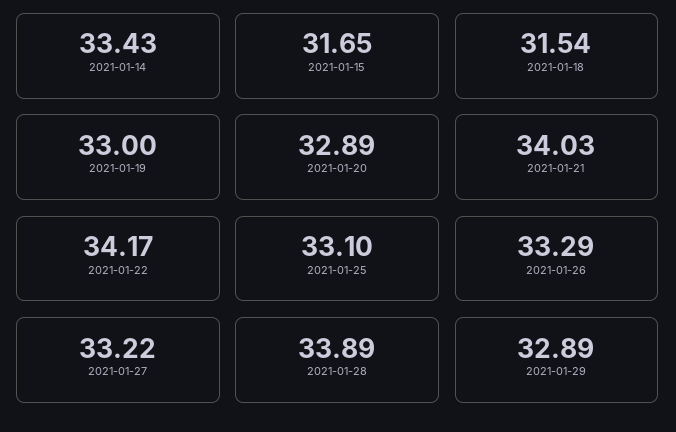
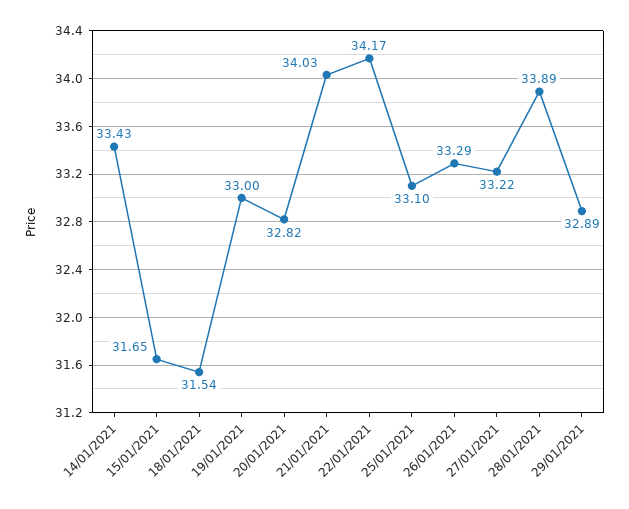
2021-01-20: 32.89 -> 32.82

